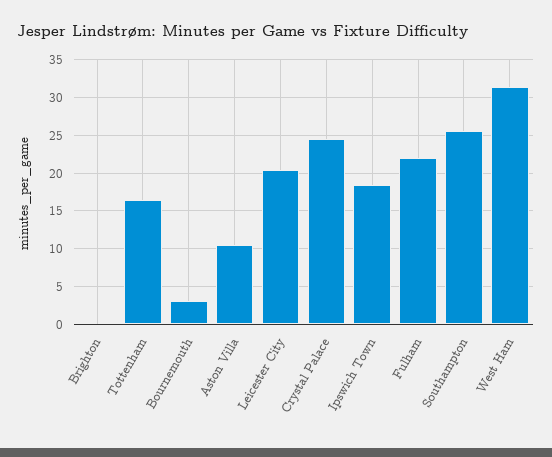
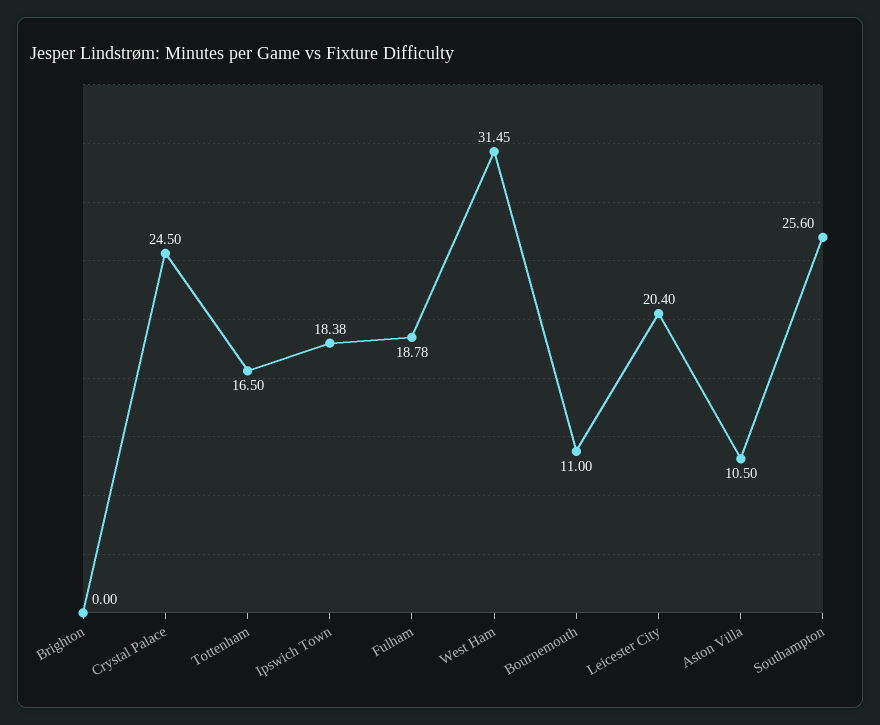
Bournemouth: 3 -> 11
Fulham: 22 -> 18.78

